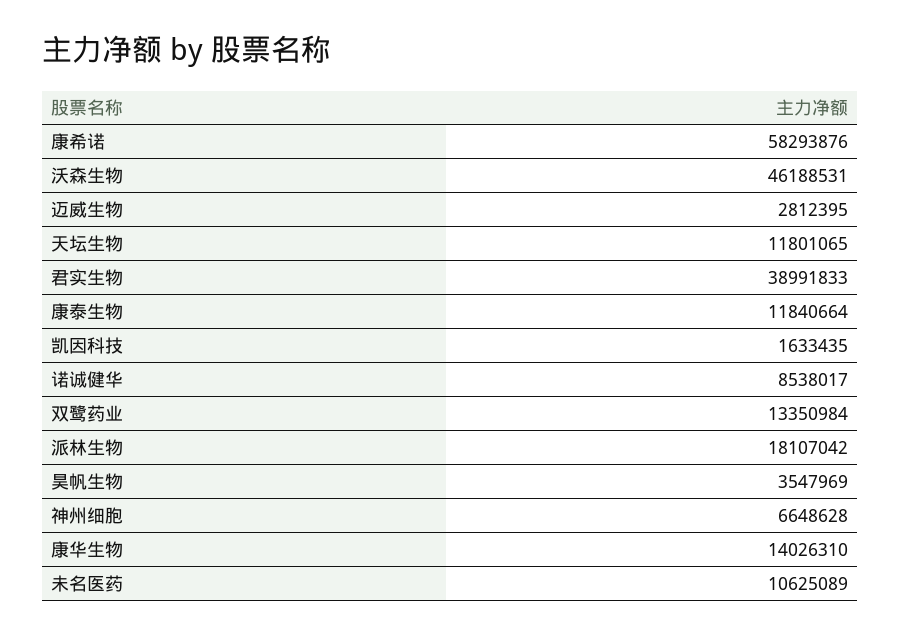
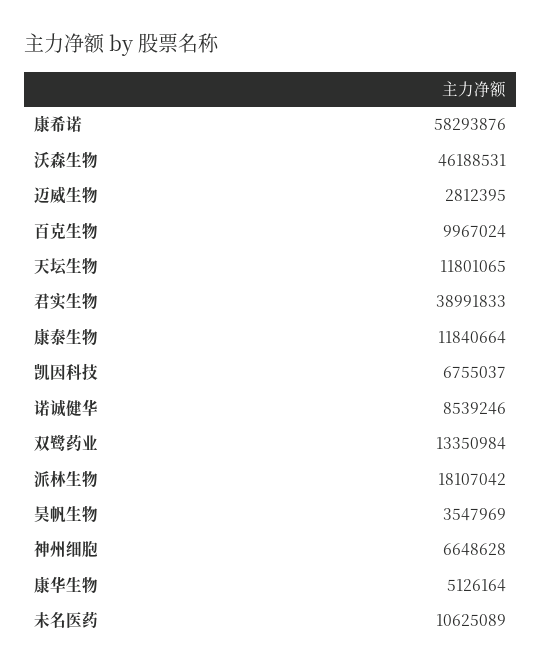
凯因科技: 1633435 -> 6755037
诺诚健华: 8538017 -> 8539246
康华生物: 14026310 -> 5126164
百克生物: none -> 9967024

